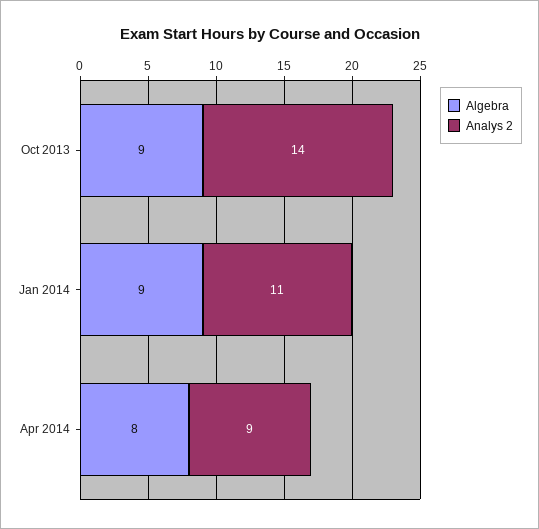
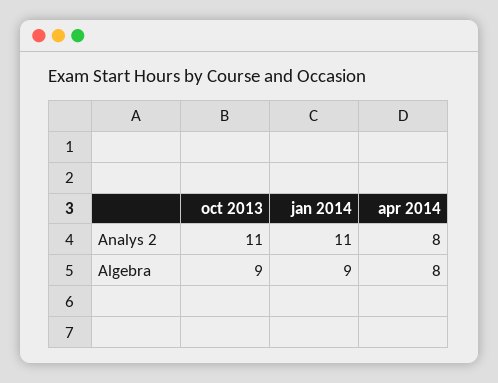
Analys 2, Oct 2013: 14 -> 11
Analys 2, Apr 2014: 9 -> 8

